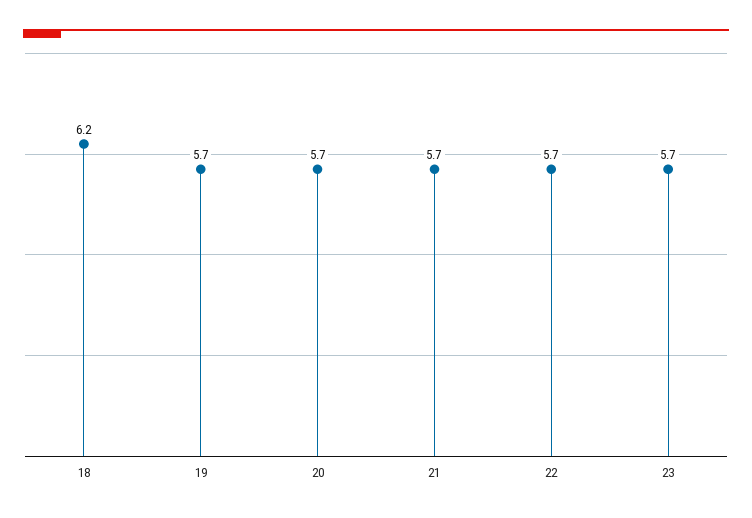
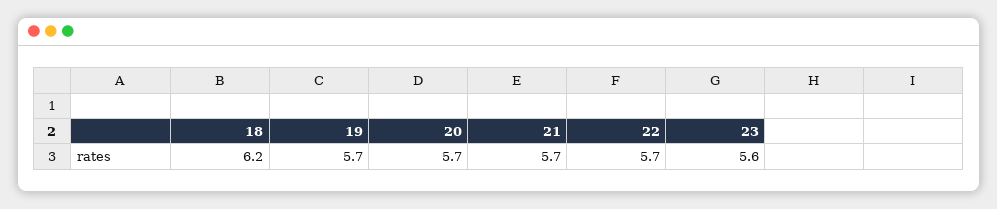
23: 5.7 -> 5.6

